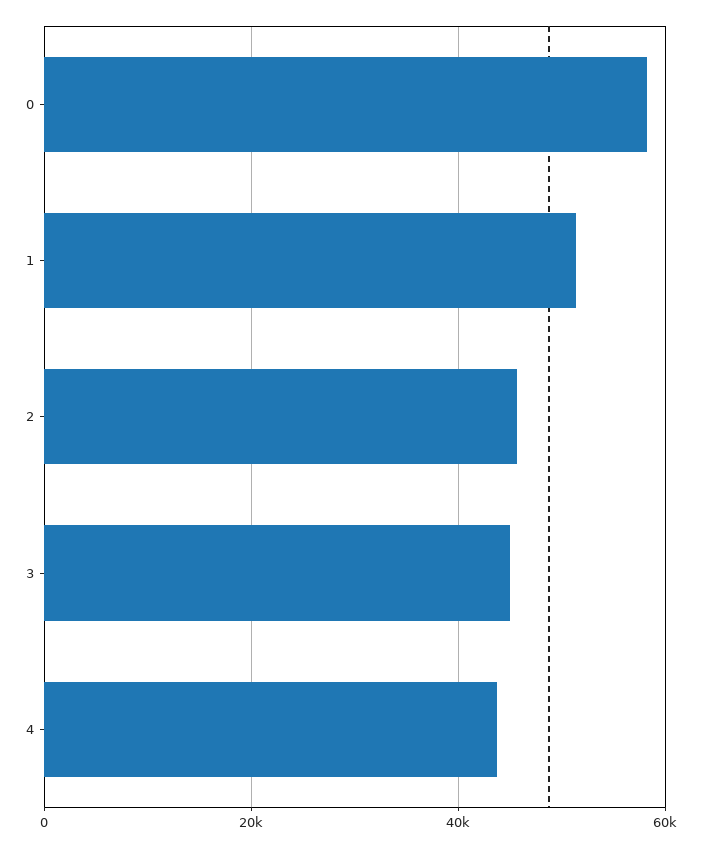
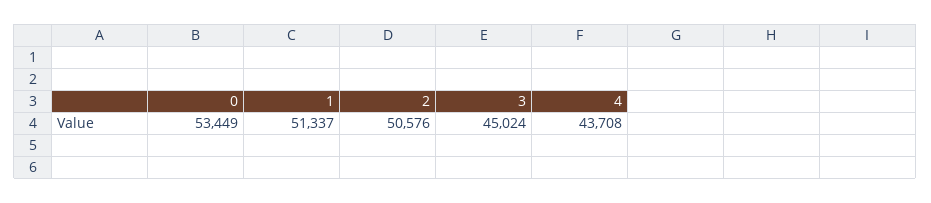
0: 58000 -> 53449
2: 46000 -> 50576

